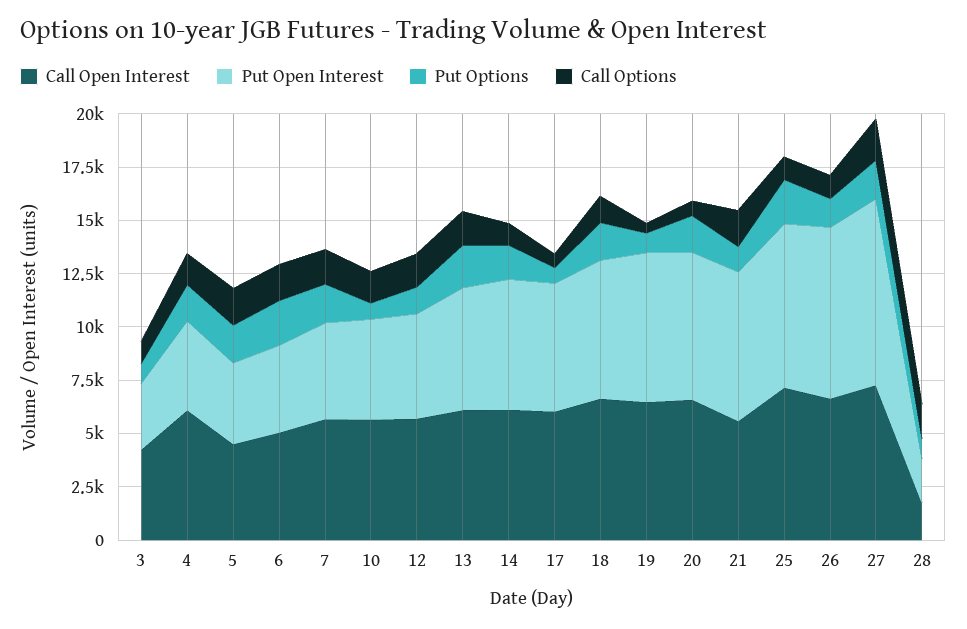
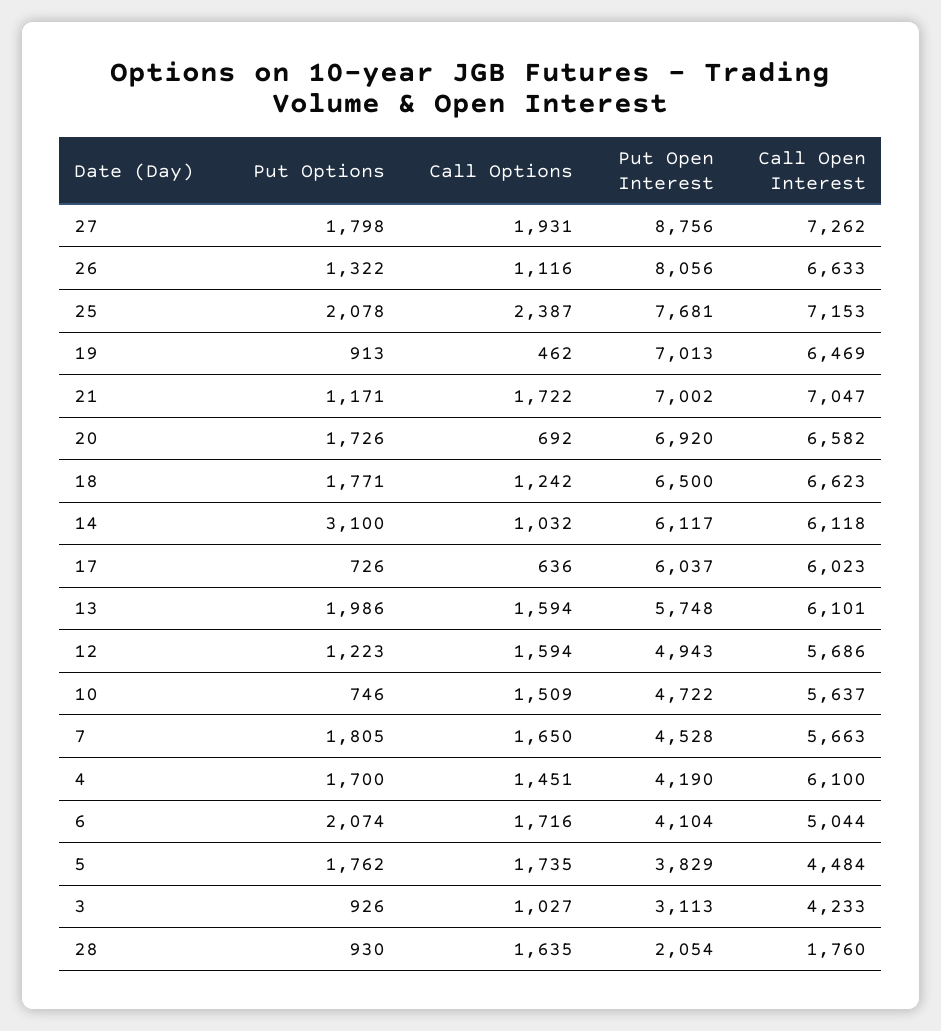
Put Options, 14: 1500 -> 3100
Call Open Interest, 21: 5500 -> 7047
Call Options, 25: 1000 -> 2387

